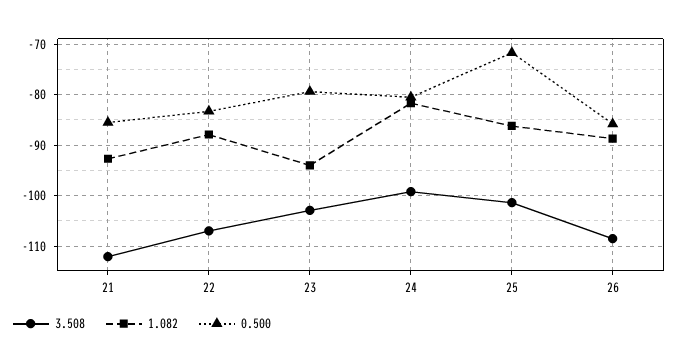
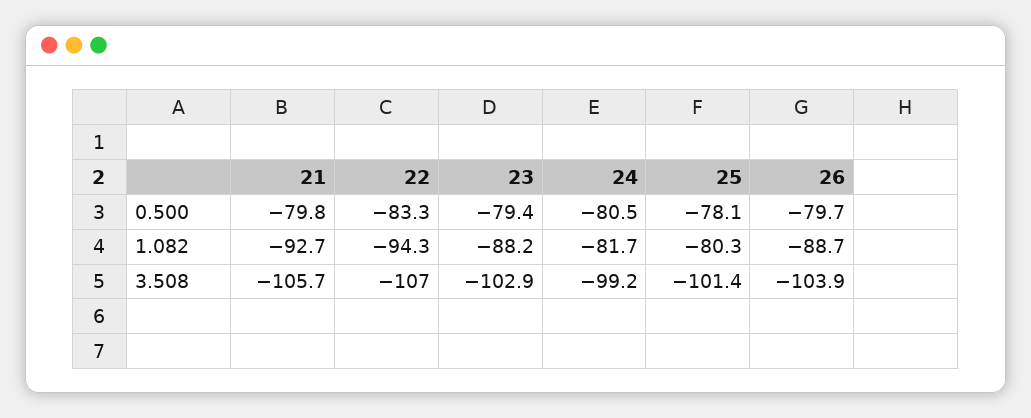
3.508, 21: -112 -> -105.7
0.500, 21: -86 -> -79.8
1.082, 22: -88 -> -94.3
1.082, 23: -94 -> -88.2
1.082, 25: -86 -> -80.3
0.500, 25: -72 -> -78.1
3.508, 26: -108 -> -103.9
0.500, 26: -86 -> -79.7

